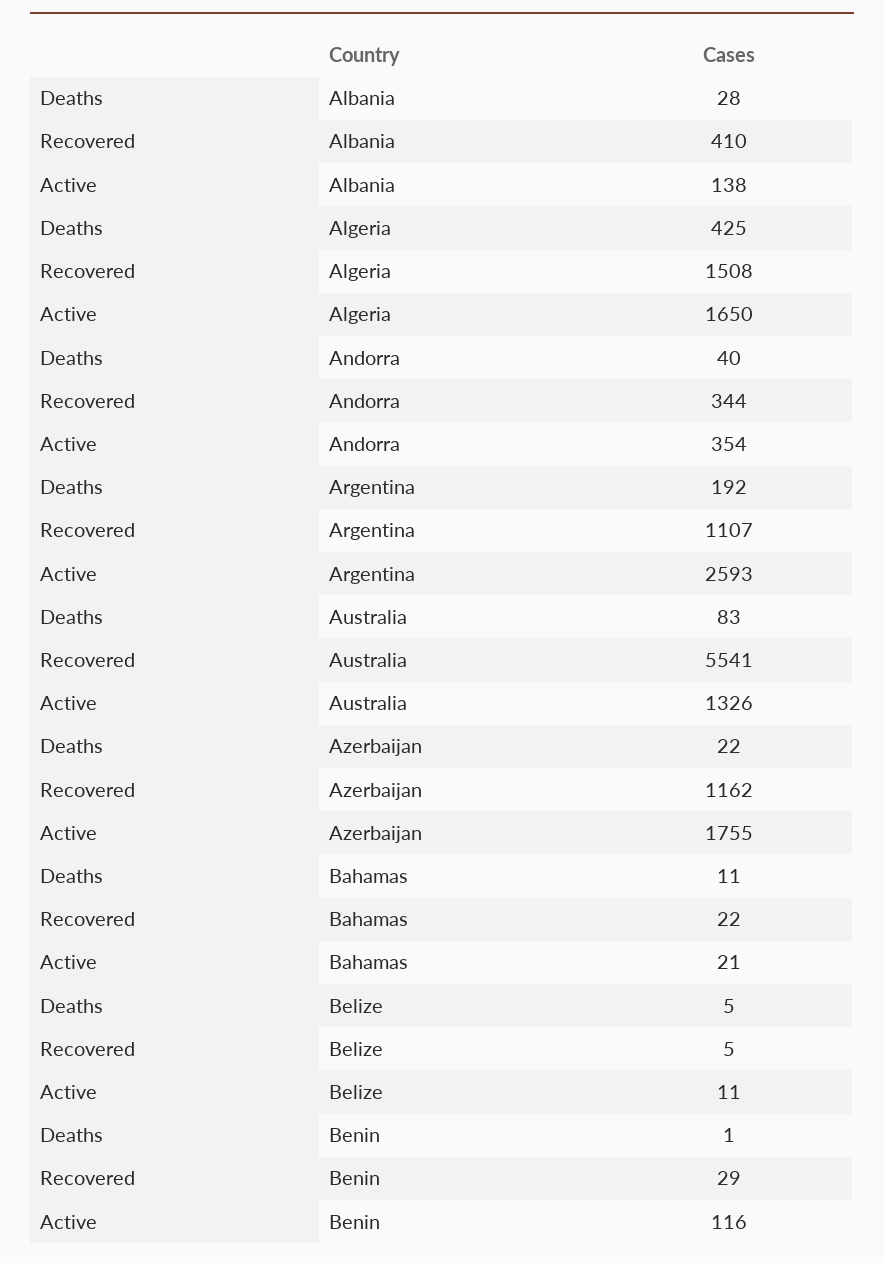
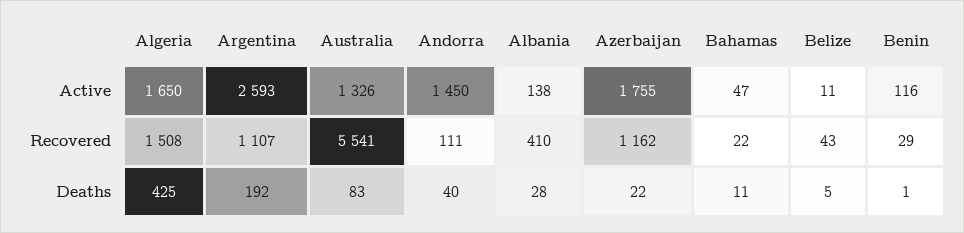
Recovered, Andorra: 344 -> 111
Active, Andorra: 354 -> 1450
Active, Bahamas: 21 -> 47
Recovered, Belize: 5 -> 43

